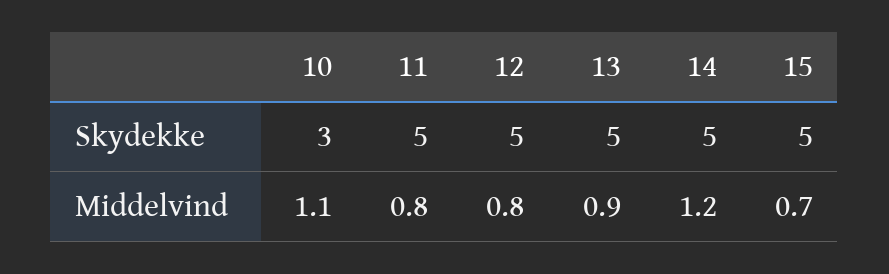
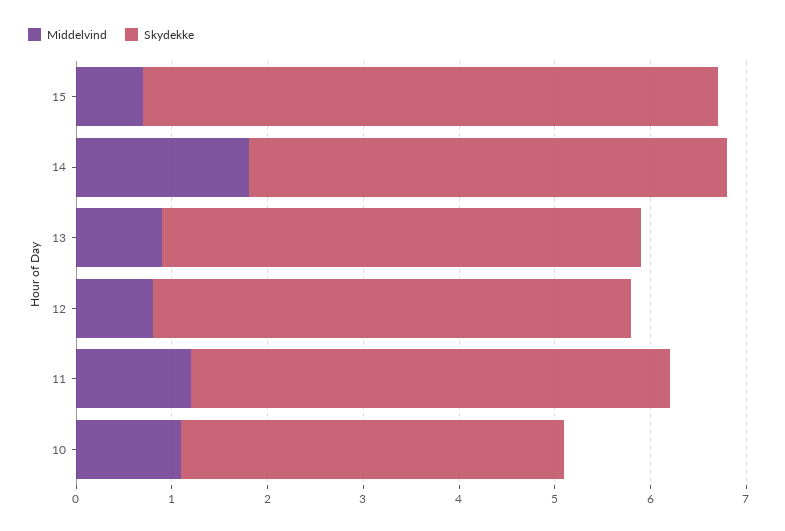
Skydekke, 10: 3 -> 4
Skydekke, 15: 5 -> 6
Middelvind, 11: 0.8 -> 1.2
Middelvind, 14: 1.2 -> 1.8

